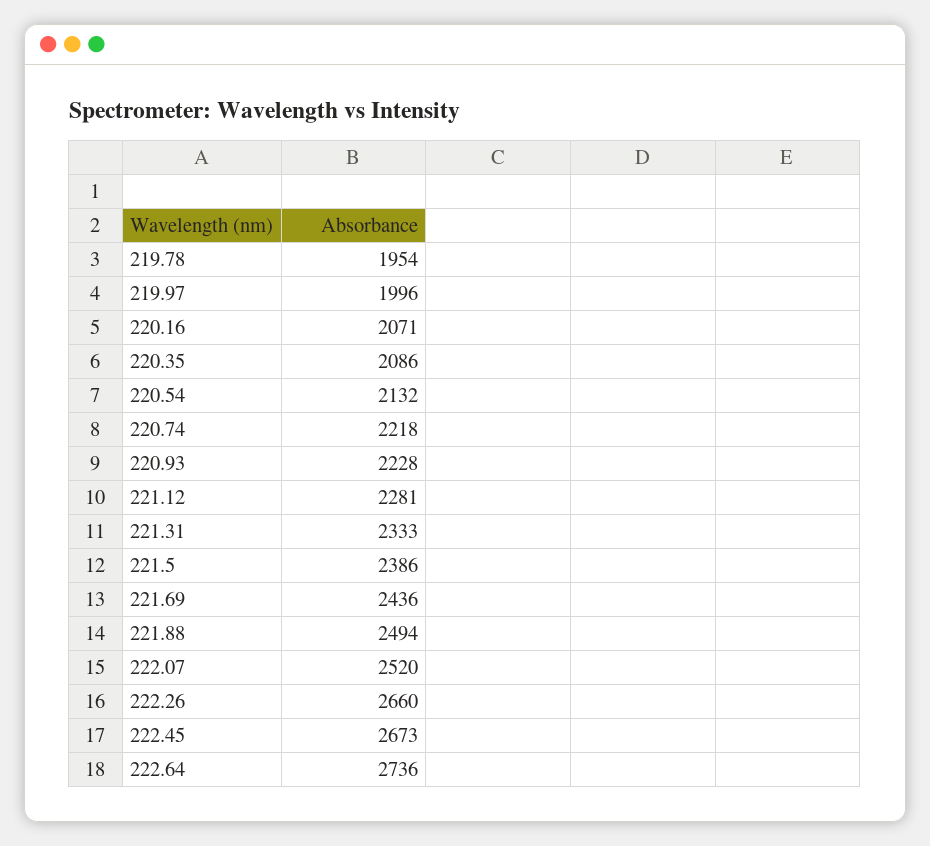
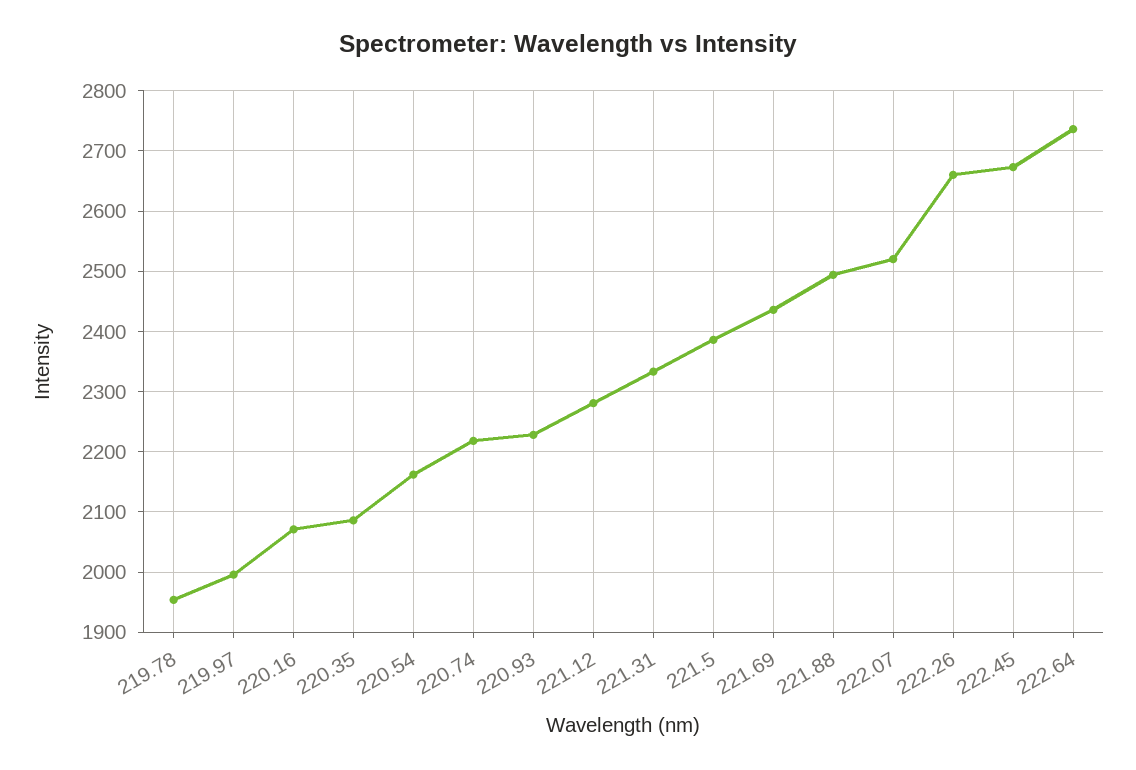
220.54: 2132 -> 2160

